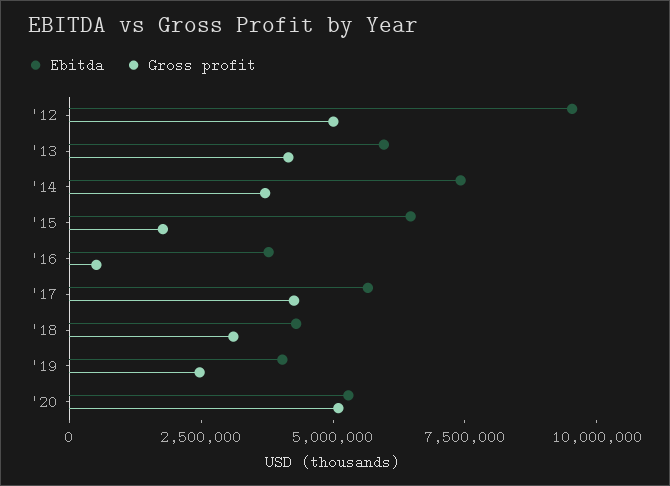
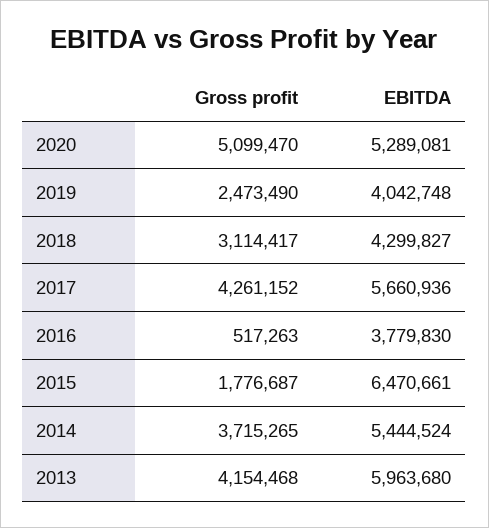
Ebitda, '12: 9500000 -> none
Gross profit, '12: 5000000 -> none
Ebitda, '14: 7500000 -> 5444524

